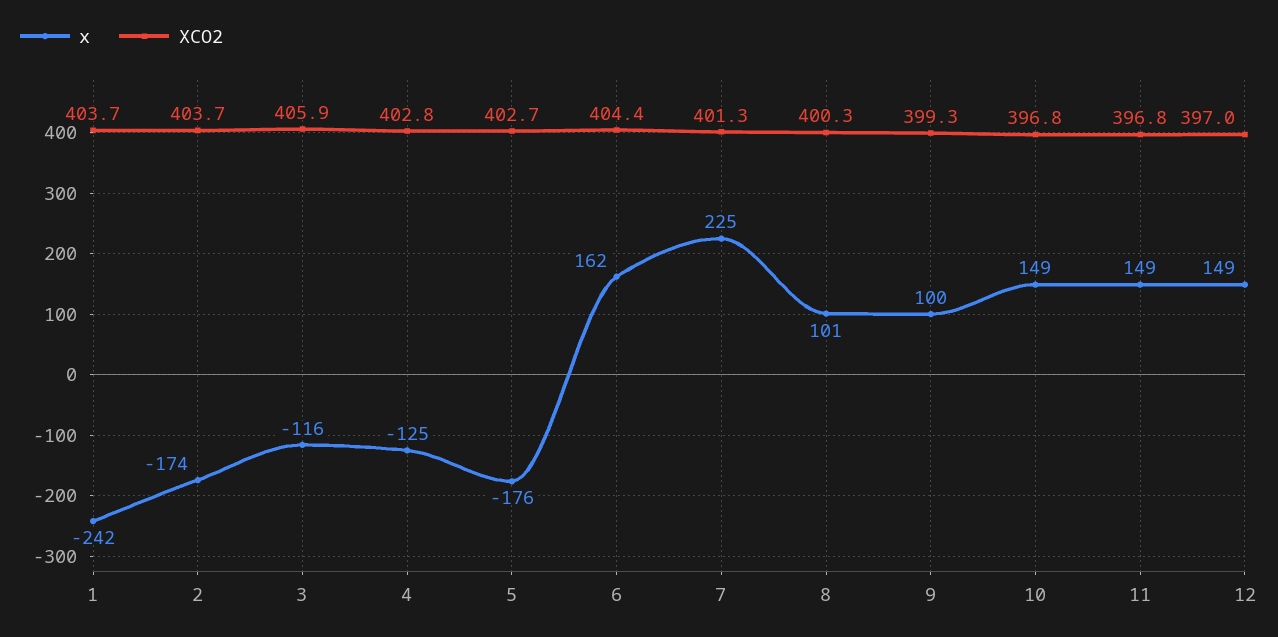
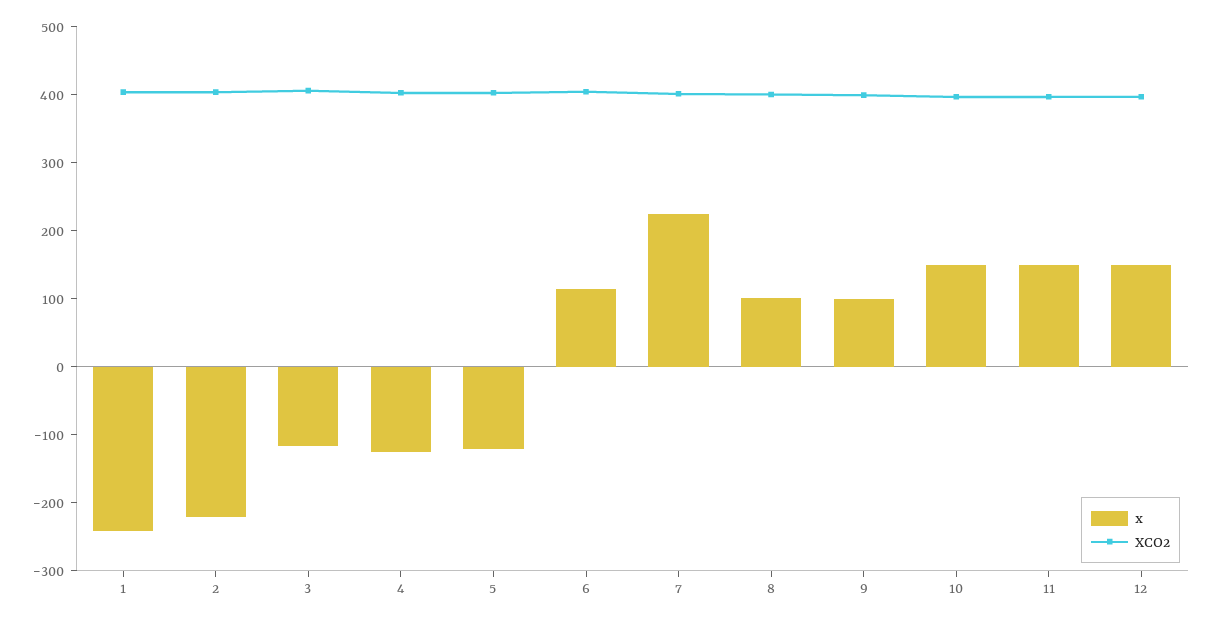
x, 2: -174 -> -220
x, 5: -176 -> -120
x, 6: 162 -> 120

